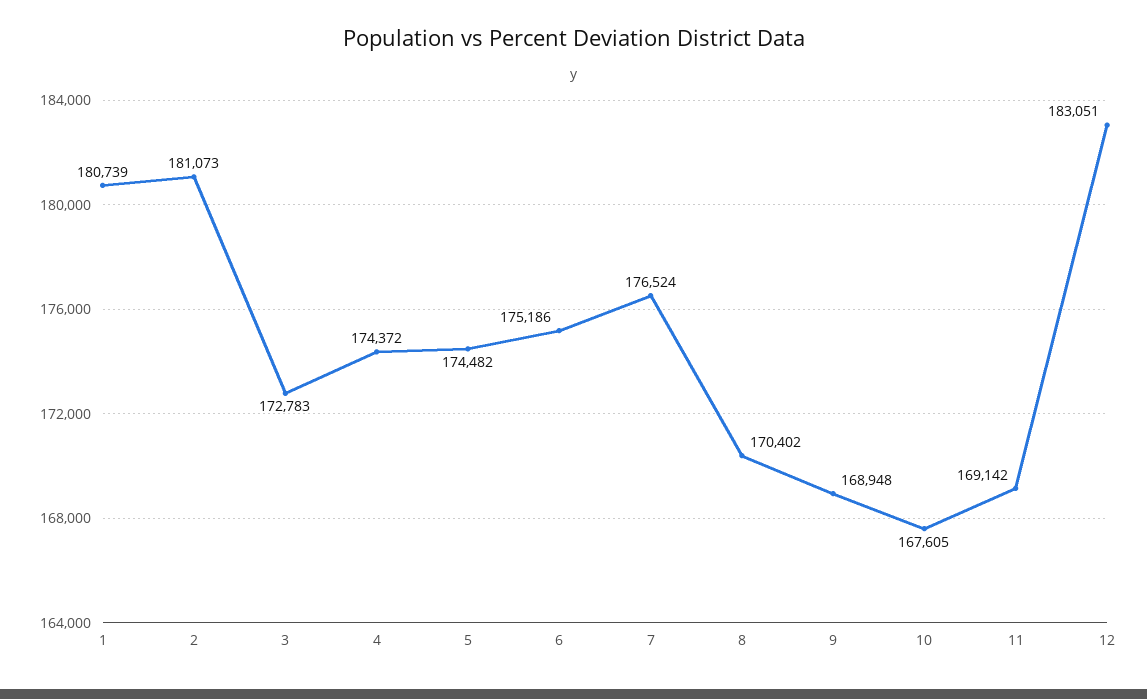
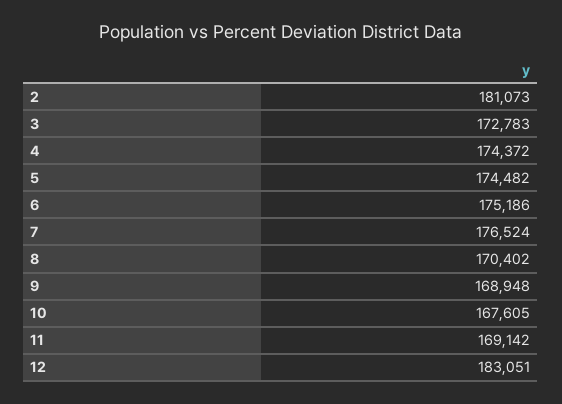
1: 180739 -> none

